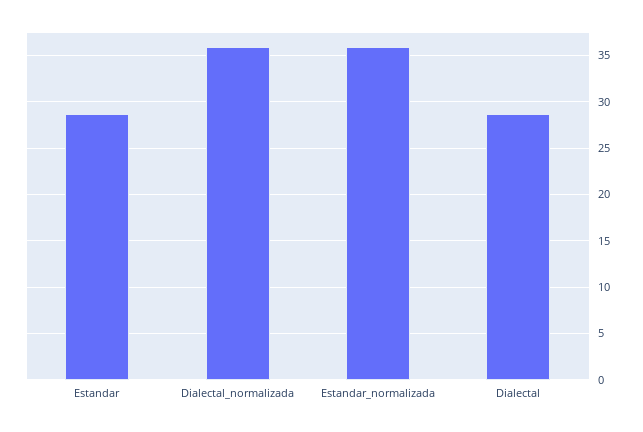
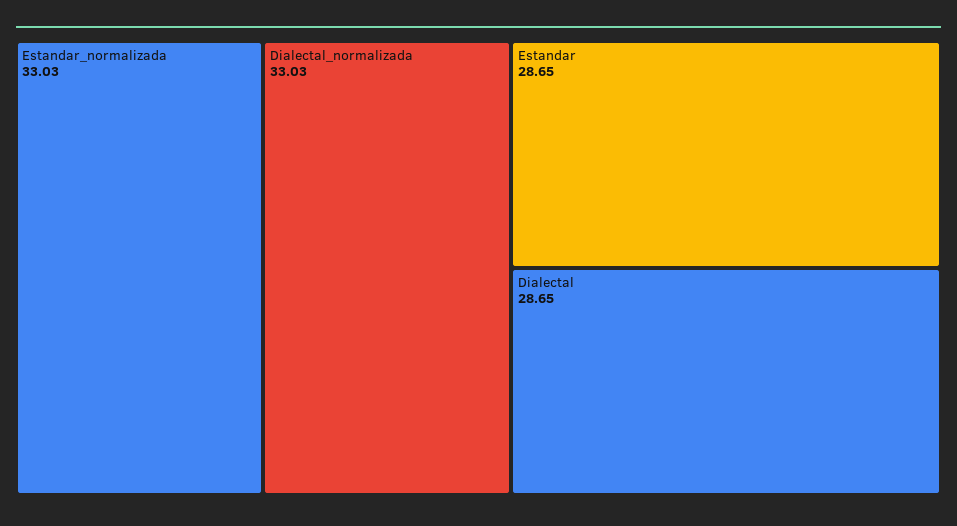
Dialectal_normalizada: 36 -> 33.03
Estandar_normalizada: 36 -> 33.03

